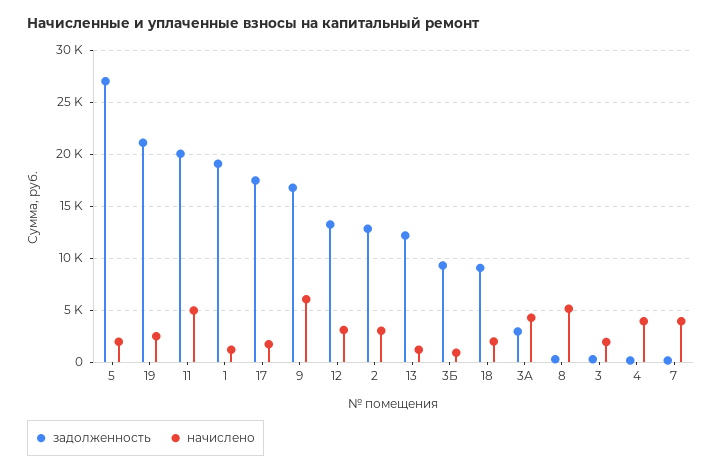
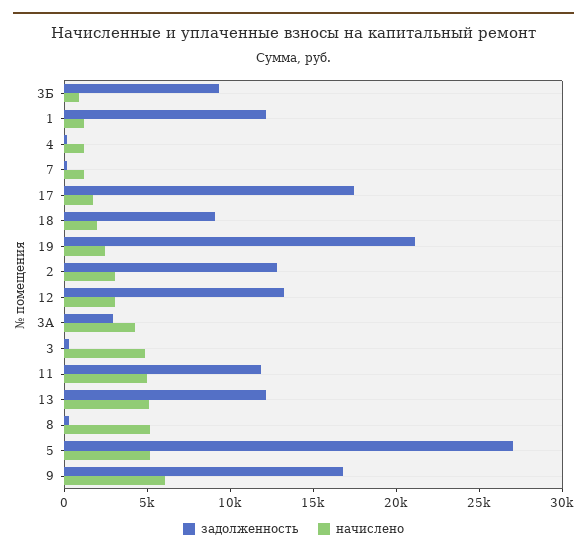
начислено, 5: 2000 -> 5000
задолженность, 11: 20000 -> 12000
задолженность, 1: 19000 -> 12000
начислено, 13: 1000 -> 5000
начислено, 3: 2000 -> 5000
начислено, 4: 4000 -> 1000
начислено, 7: 4000 -> 1000

